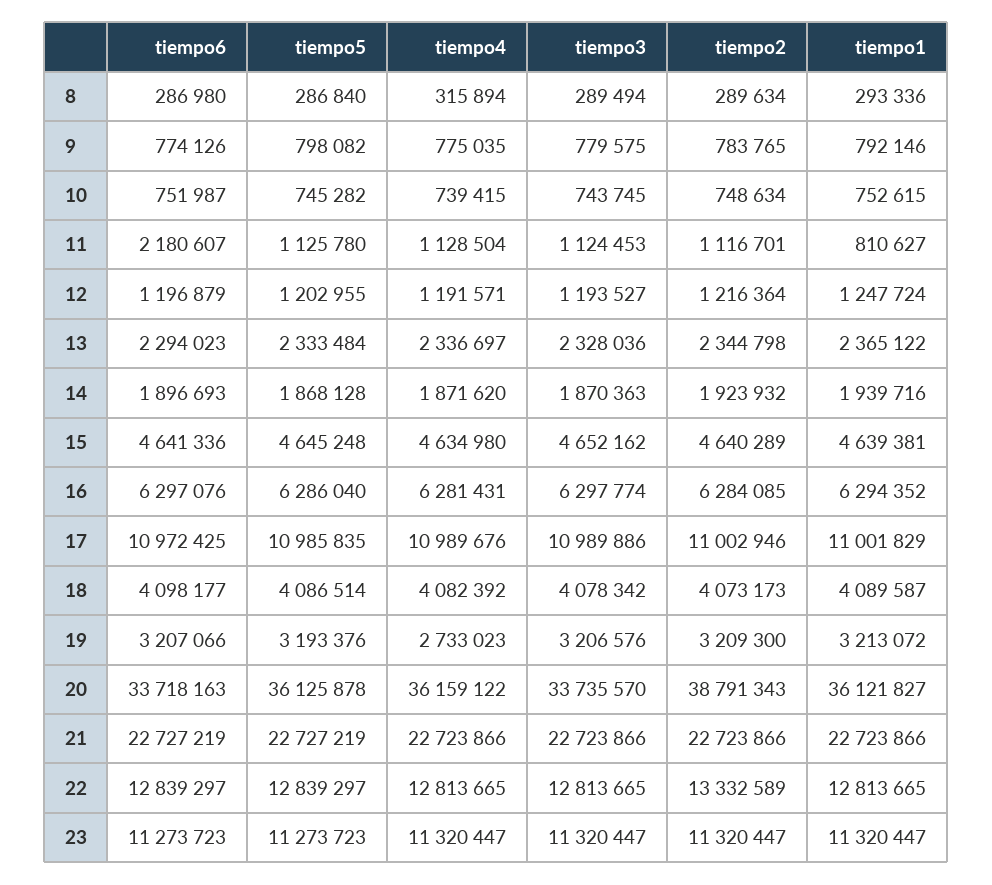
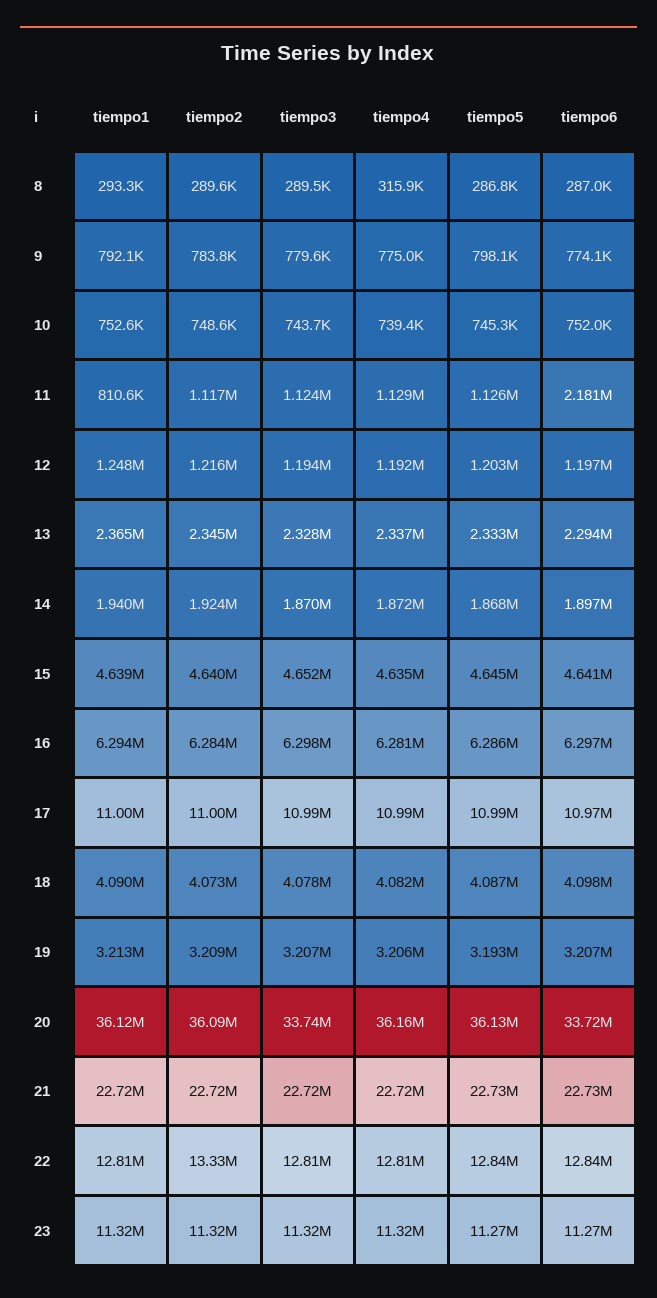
tiempo4, 19: 2733023 -> 3206000
tiempo2, 20: 38791343 -> 36090000

